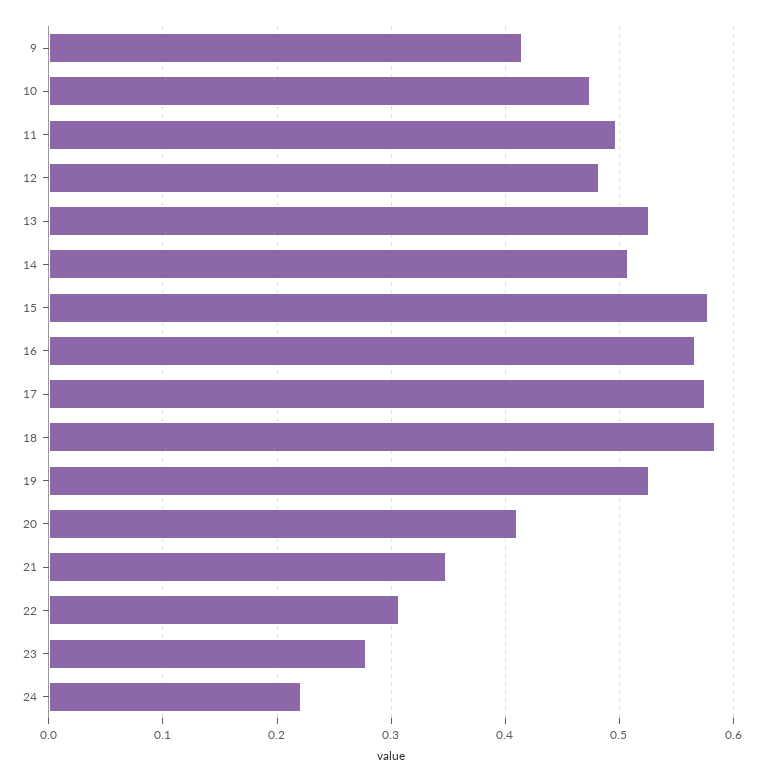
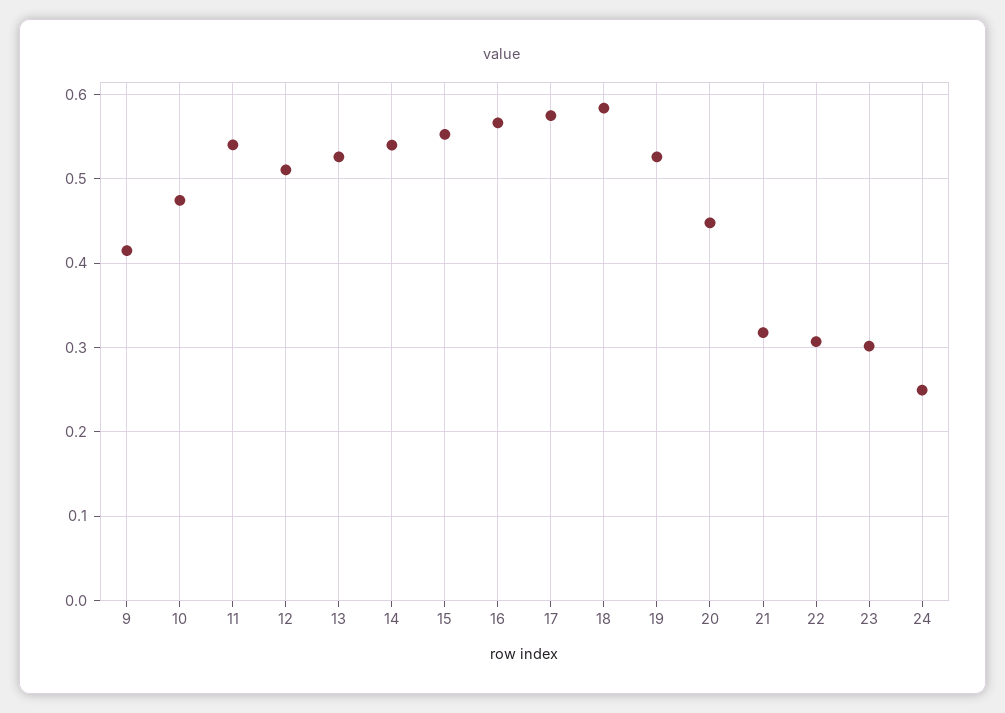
11: 0.5 -> 0.54
12: 0.48 -> 0.51
14: 0.51 -> 0.54
15: 0.58 -> 0.55
20: 0.41 -> 0.45
21: 0.35 -> 0.32
23: 0.28 -> 0.3
24: 0.22 -> 0.25

